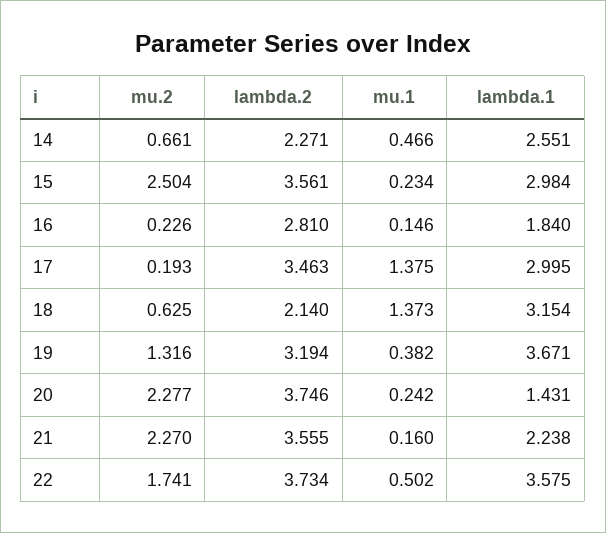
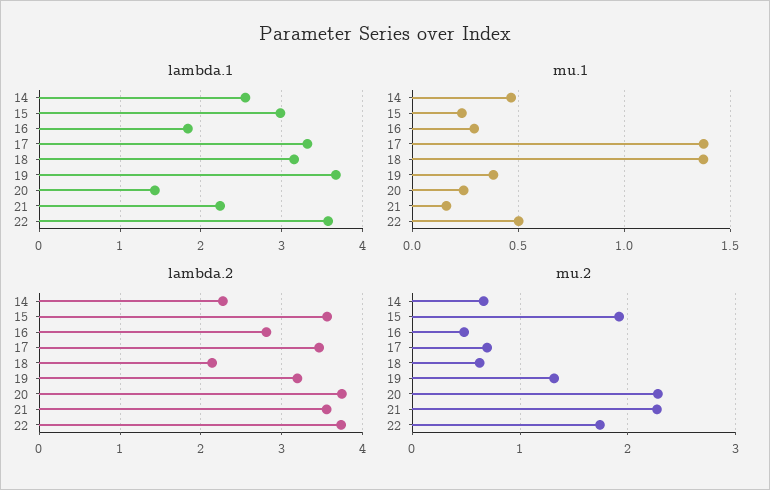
mu.2, 15: 2.504 -> 1.9
mu.2, 16: 0.226 -> 0.5
mu.1, 16: 0.146 -> 0.3
mu.2, 17: 0.193 -> 0.7
lambda.1, 17: 2.995 -> 3.3

